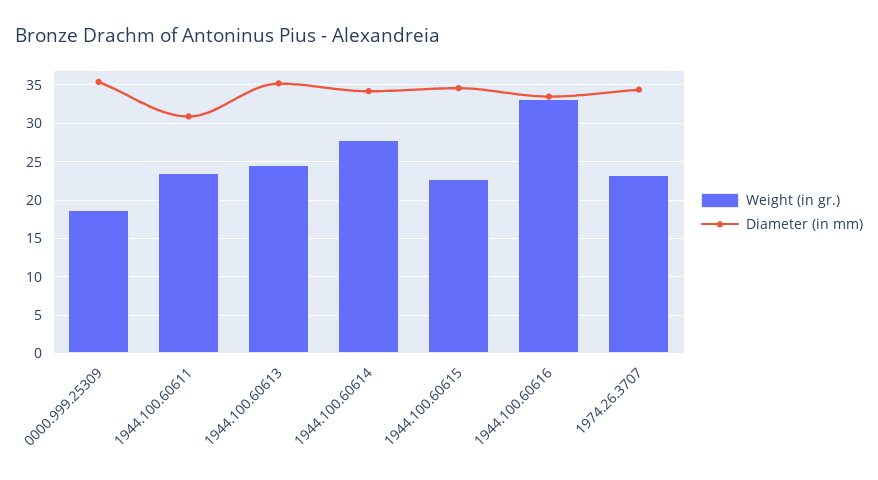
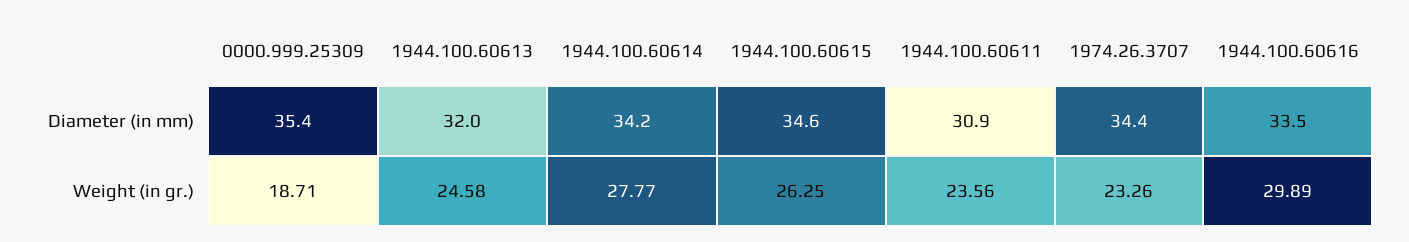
Diameter (in mm), 1944.100.60613: 35 -> 32
Weight (in gr.), 1944.100.60615: 23 -> 26.25
Weight (in gr.), 1944.100.60616: 33 -> 29.89

